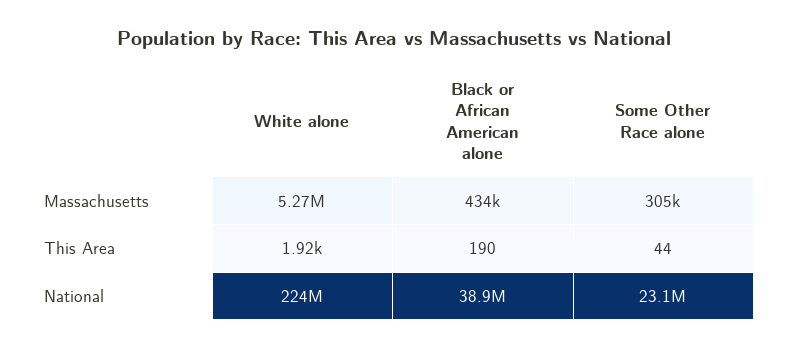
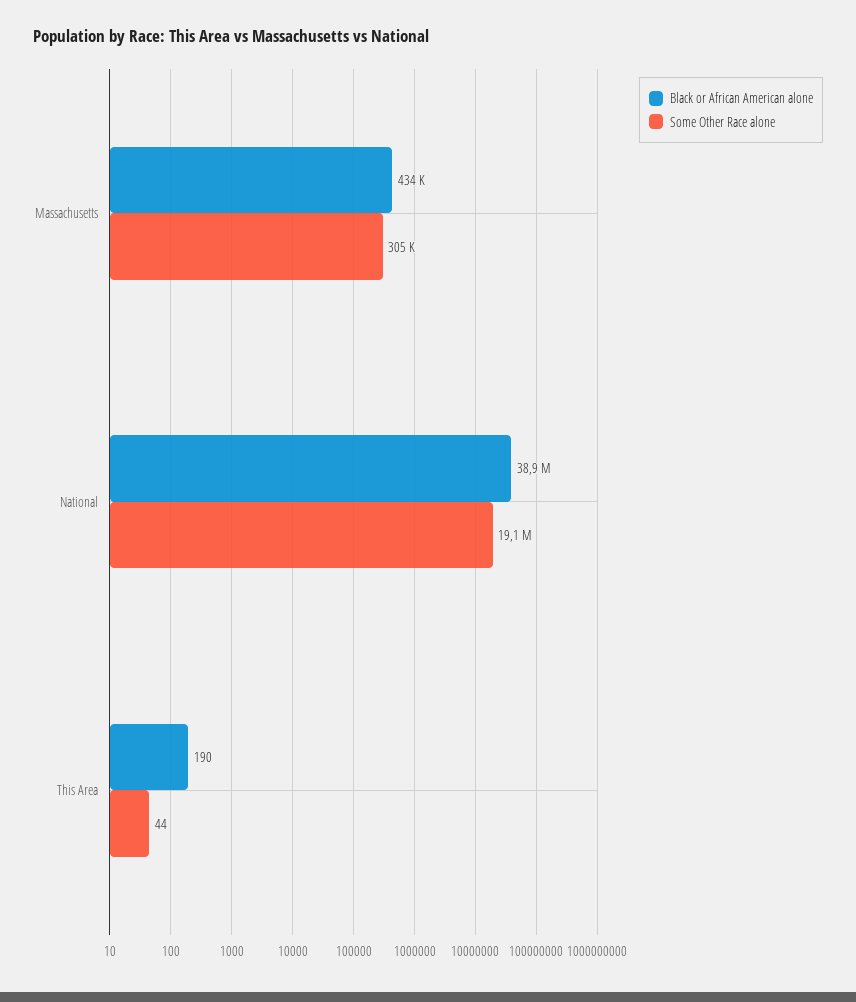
White alone, Massachusetts: 5270000 -> none
White alone, This Area: 1920 -> none
White alone, National: 224000000 -> none
Some Other Race alone, National: 23100000 -> 19100000

